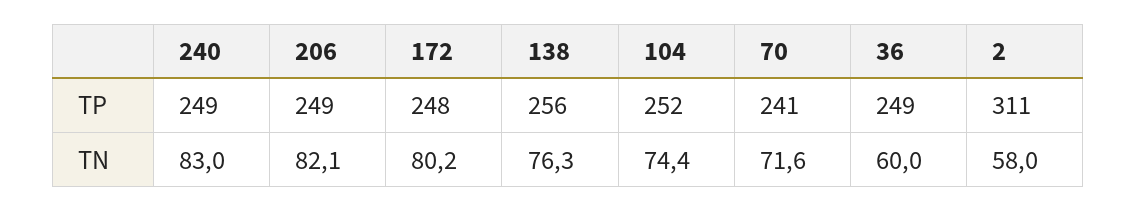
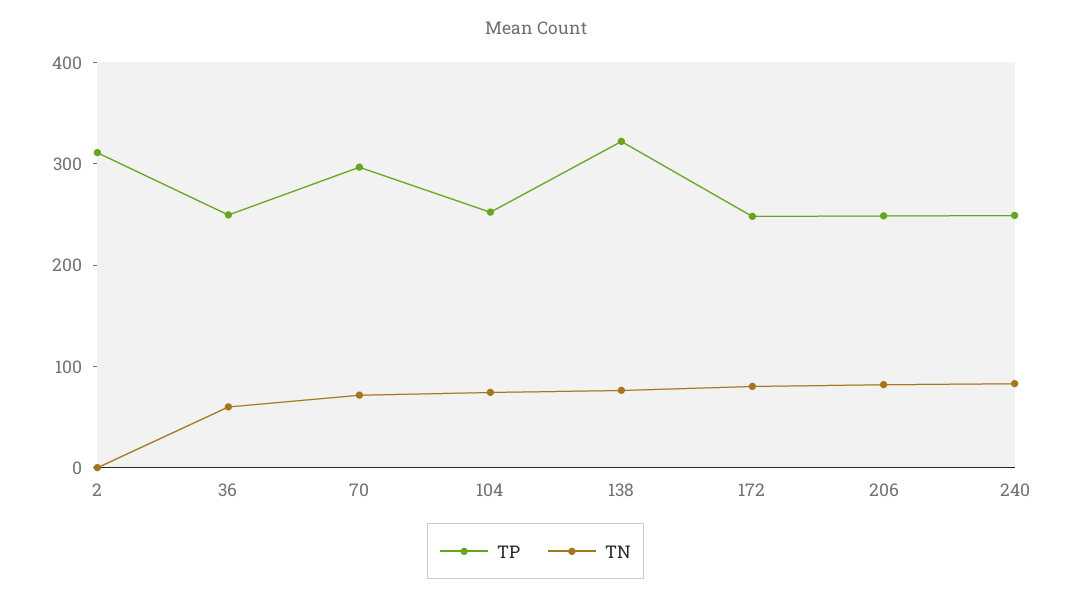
TP, 138: 256 -> 320
TP, 70: 241 -> 300
TN, 2: 58 -> 0

